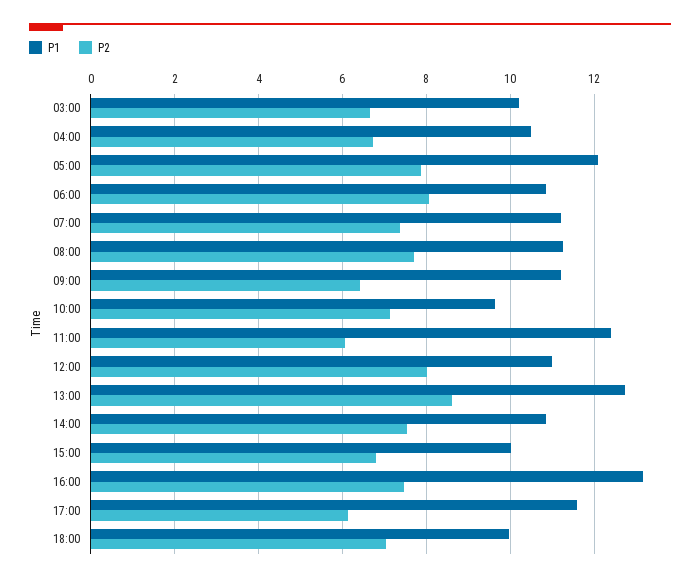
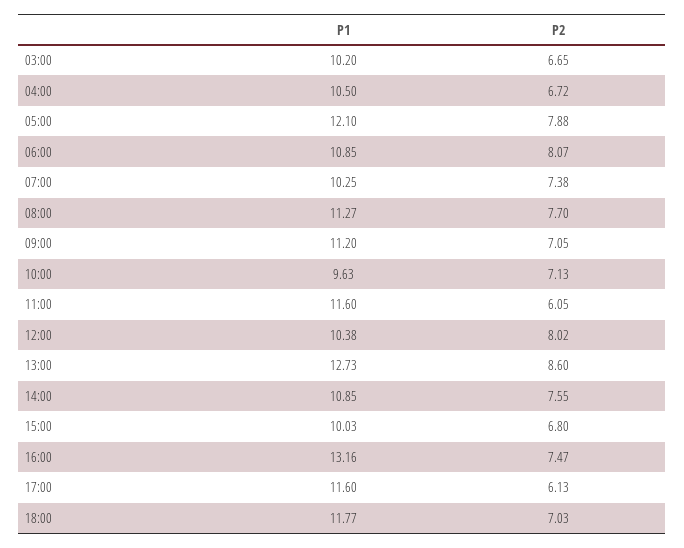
P1, 07:00: 11.2 -> 10.25
P2, 09:00: 6.4 -> 7.05
P1, 11:00: 12.4 -> 11.6
P1, 12:00: 11 -> 10.38
P1, 18:00: 10 -> 11.77

